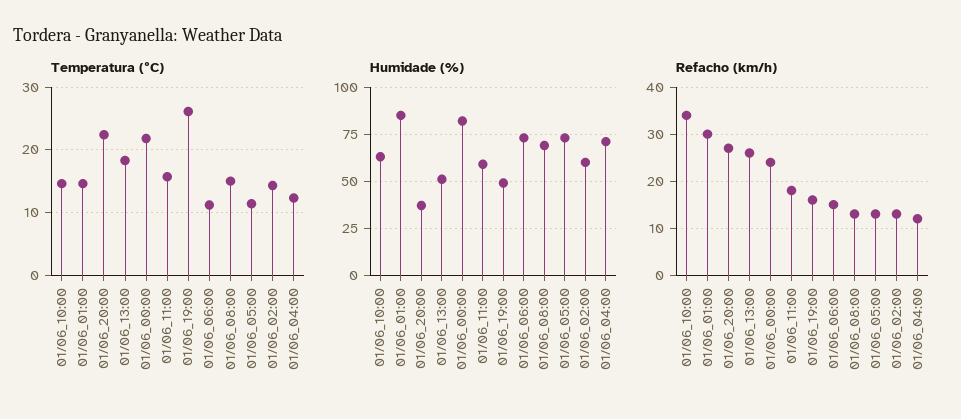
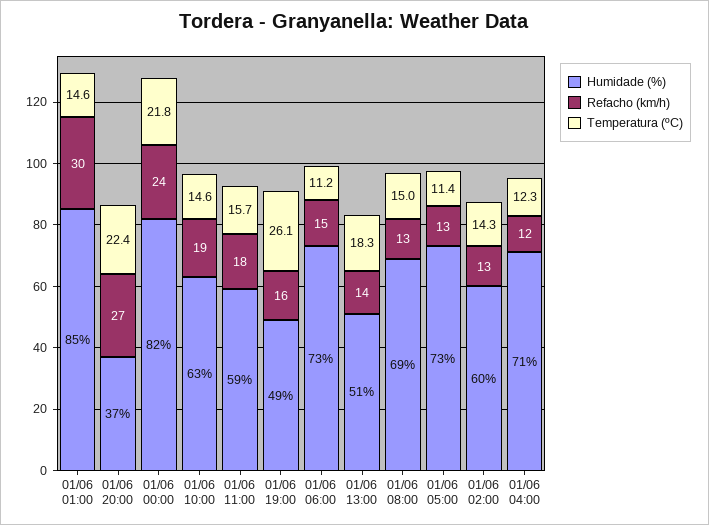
Refacho (km/h), 01/06_10:00: 35 -> 19
Refacho (km/h), 01/06_13:00: 25 -> 14

